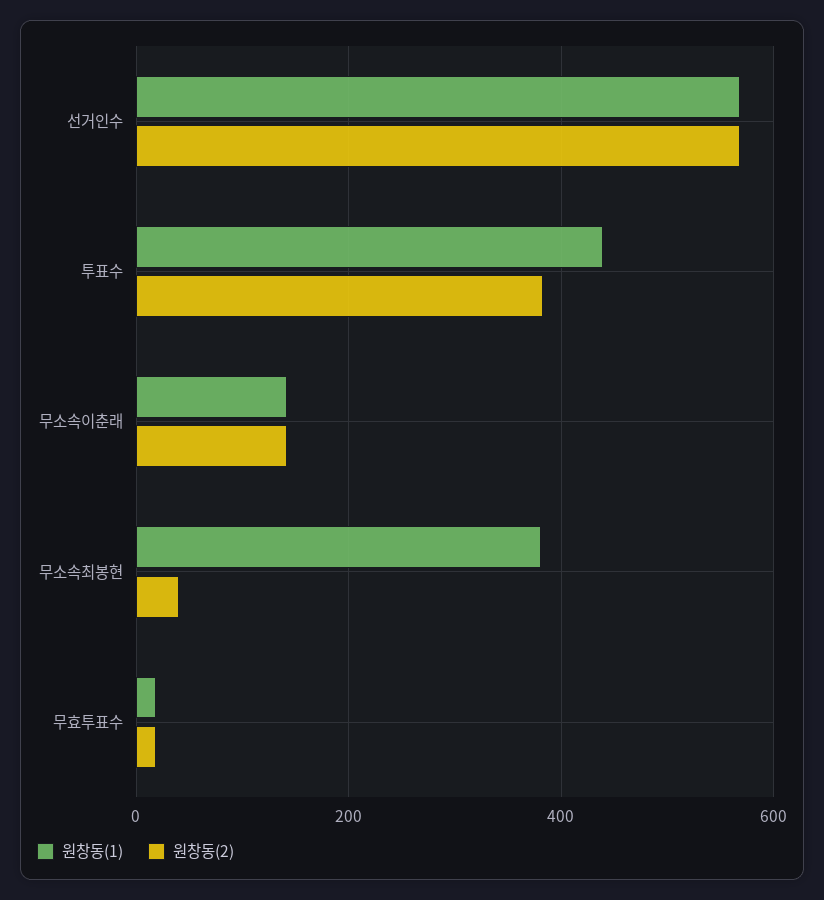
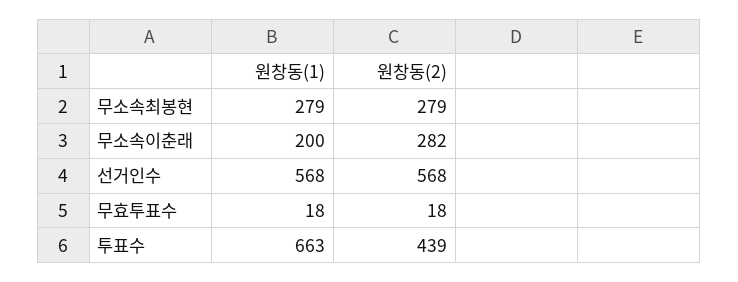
원창동(1), 투표수: 440 -> 663
원창동(2), 투표수: 380 -> 439
원창동(1), 무소속이춘래: 140 -> 200
원창동(2), 무소속이춘래: 140 -> 282
원창동(1), 무소속최봉현: 380 -> 279
원창동(2), 무소속최봉현: 40 -> 279

